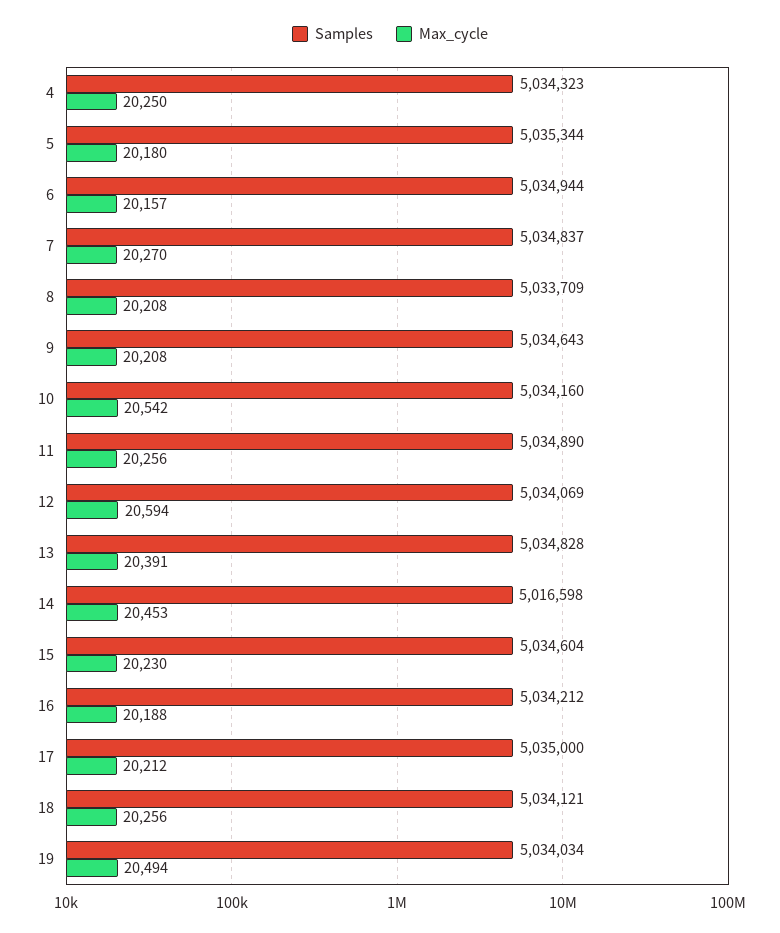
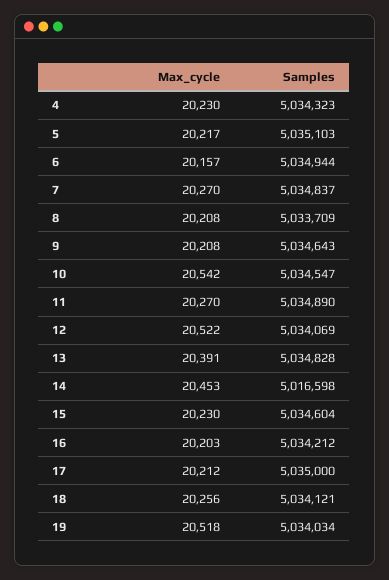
Max_cycle, 4: 20250 -> 20230
Samples, 5: 5035344 -> 5035103
Max_cycle, 5: 20180 -> 20217
Samples, 10: 5034160 -> 5034547
Max_cycle, 11: 20256 -> 20270
Max_cycle, 12: 20594 -> 20522
Max_cycle, 16: 20188 -> 20203
Max_cycle, 19: 20494 -> 20518

